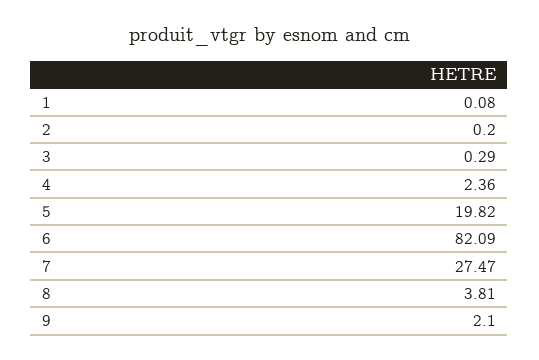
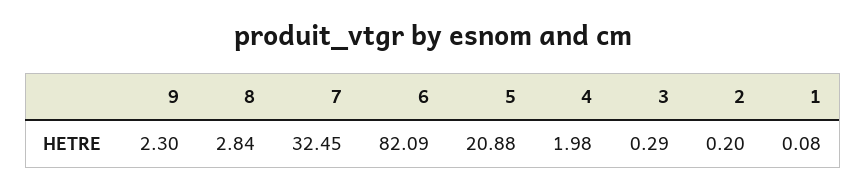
4: 2.36 -> 1.98
5: 19.82 -> 20.88
7: 27.47 -> 32.45
8: 3.81 -> 2.84
9: 2.1 -> 2.3

